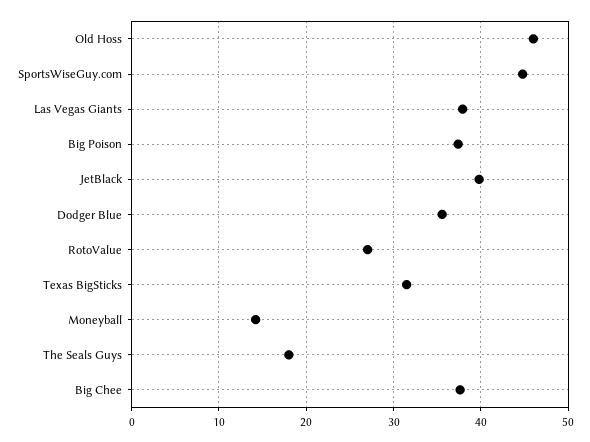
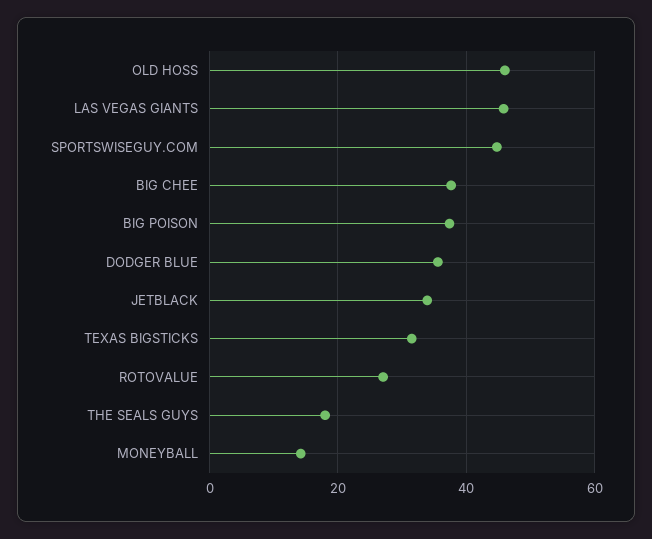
Las Vegas Giants: 38 -> 46
JetBlack: 40 -> 34

